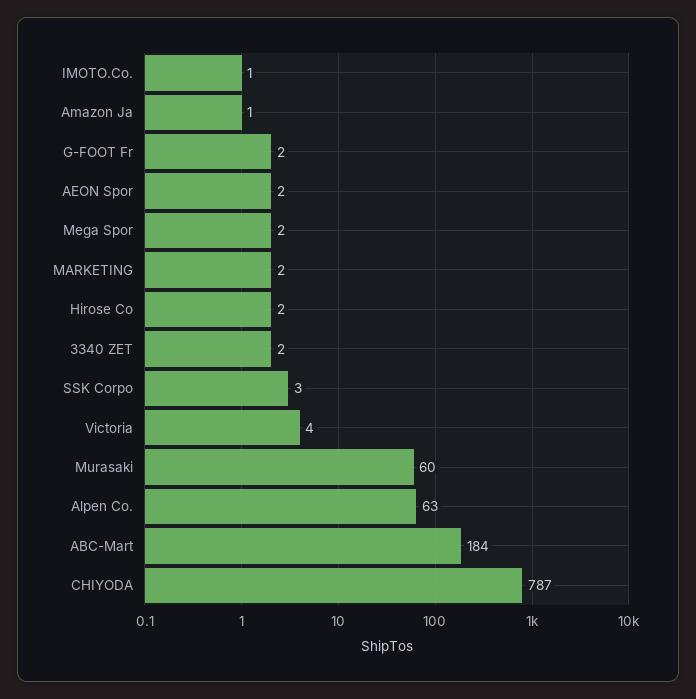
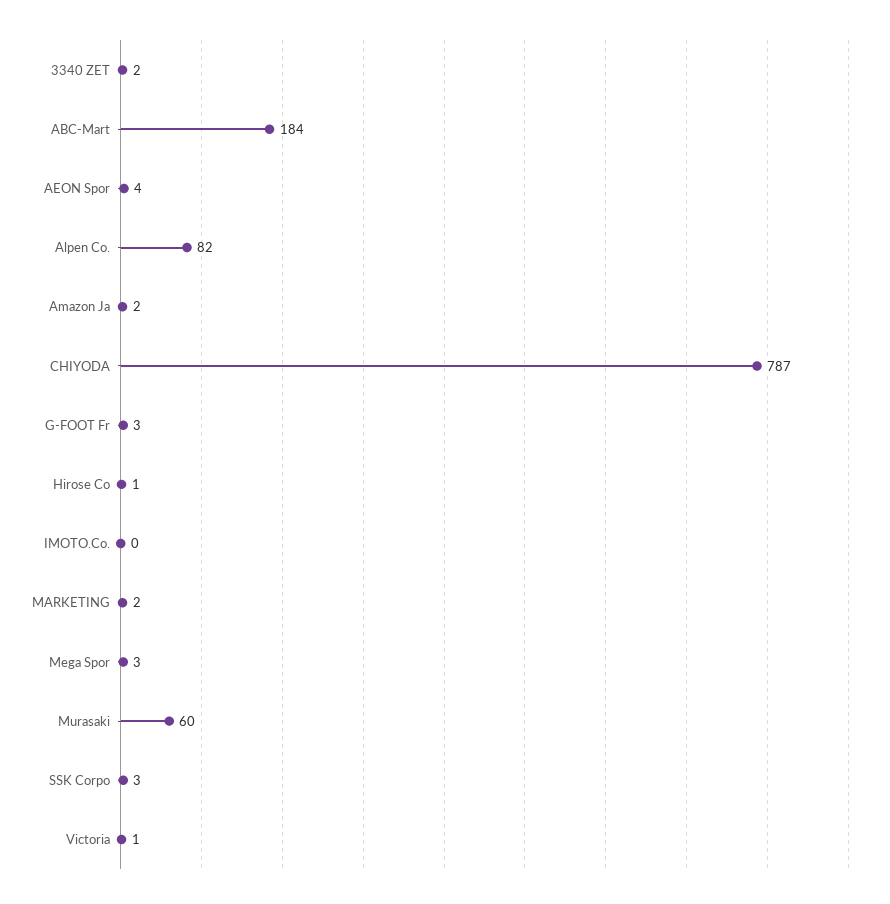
IMOTO.Co.: 1 -> 0
Amazon Ja: 1 -> 2
G-FOOT Fr: 2 -> 3
AEON Spor: 2 -> 4
Mega Spor: 2 -> 3
Hirose Co: 2 -> 1
Victoria: 4 -> 1
Alpen Co.: 63 -> 82

